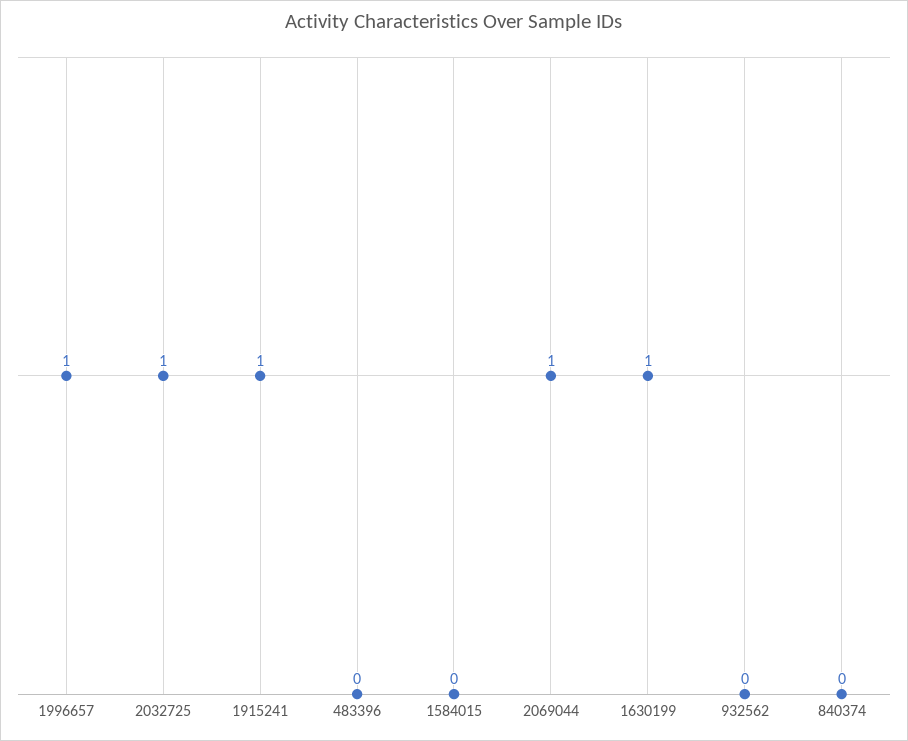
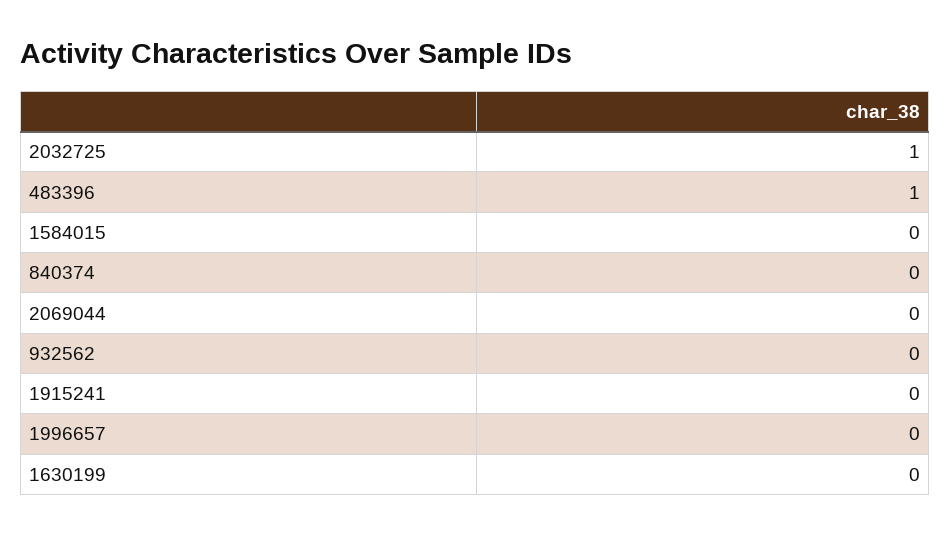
1996657: 1 -> 0
1915241: 1 -> 0
483396: 0 -> 1
2069044: 1 -> 0
1630199: 1 -> 0

